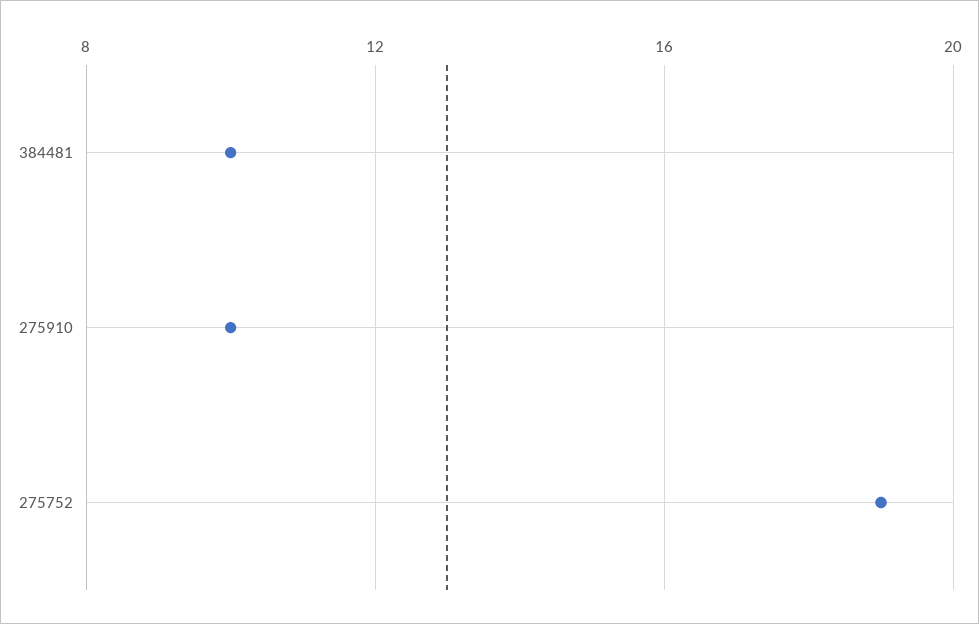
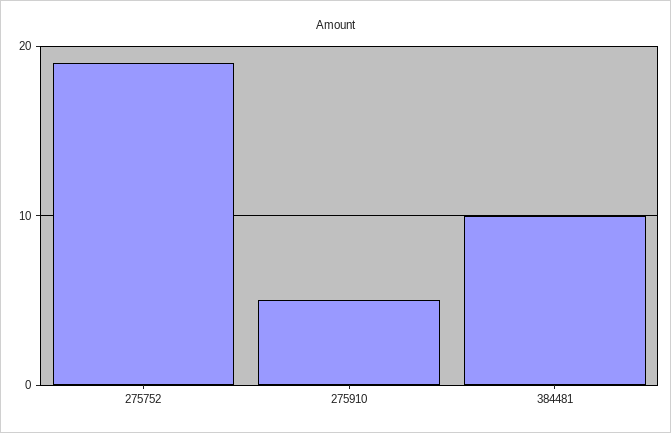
275910: 10 -> 5

